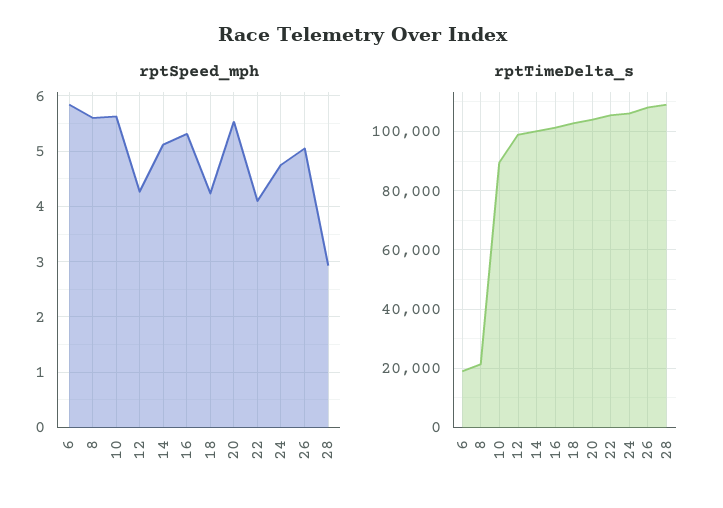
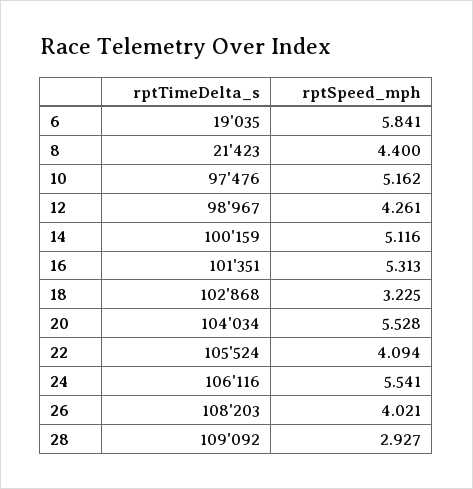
rptSpeed_mph, 8: 5.6 -> 4.4
rptSpeed_mph, 10: 5.6 -> 5.162
rptSpeed_mph, 18: 4.2 -> 3.225
rptSpeed_mph, 24: 4.8 -> 5.541
rptSpeed_mph, 26: 5 -> 4.021
rptTimeDelta_s, 10: 90000 -> 97476

